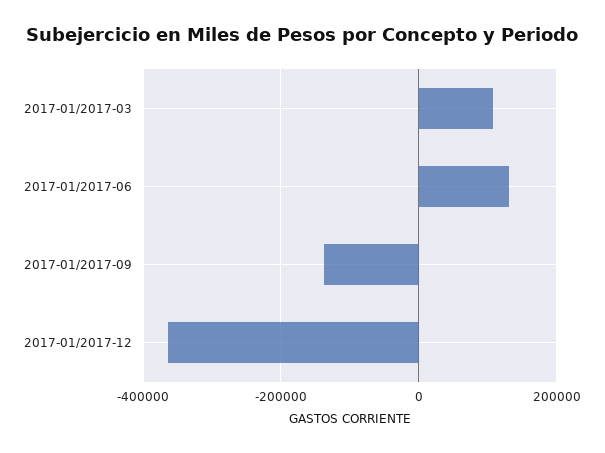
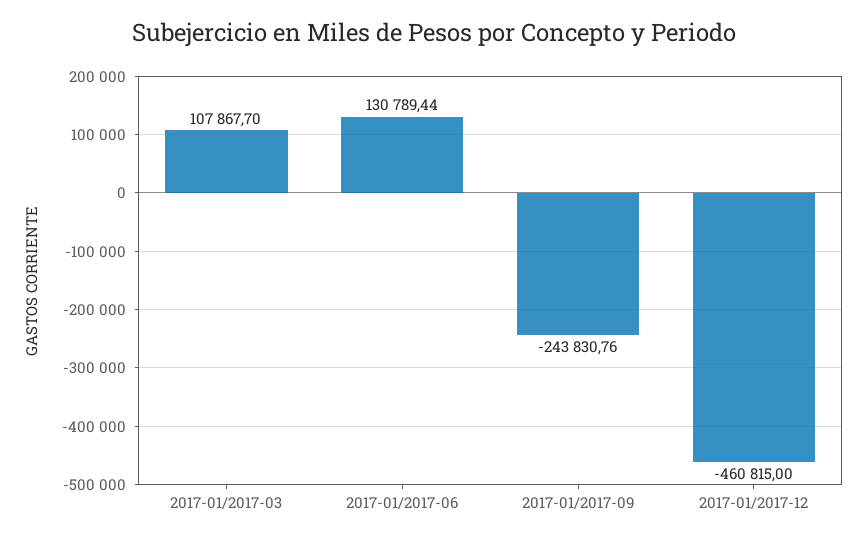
2017-01/2017-09: -140000 -> -243830.76
2017-01/2017-12: -360000 -> -460815

